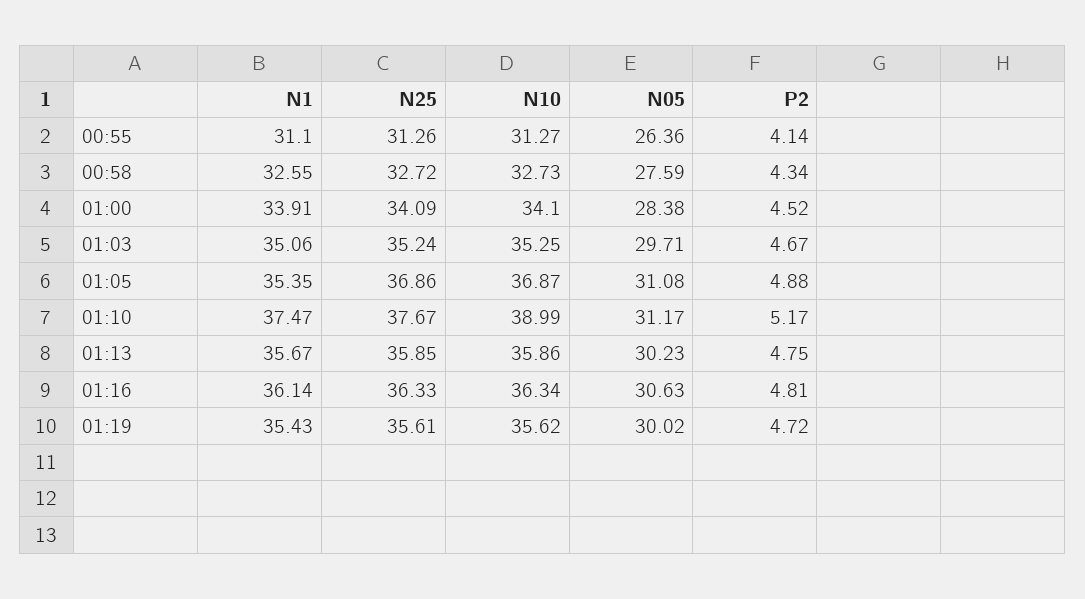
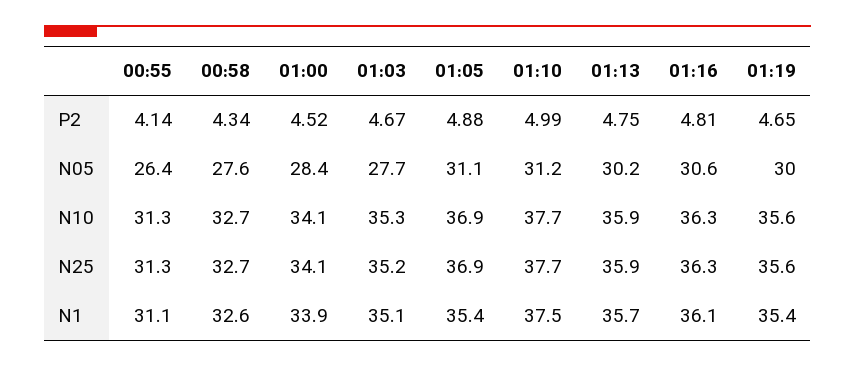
N05, 01:03: 29.71 -> 27.7
N10, 01:10: 38.99 -> 37.7
P2, 01:10: 5.17 -> 4.99
P2, 01:19: 4.72 -> 4.65

